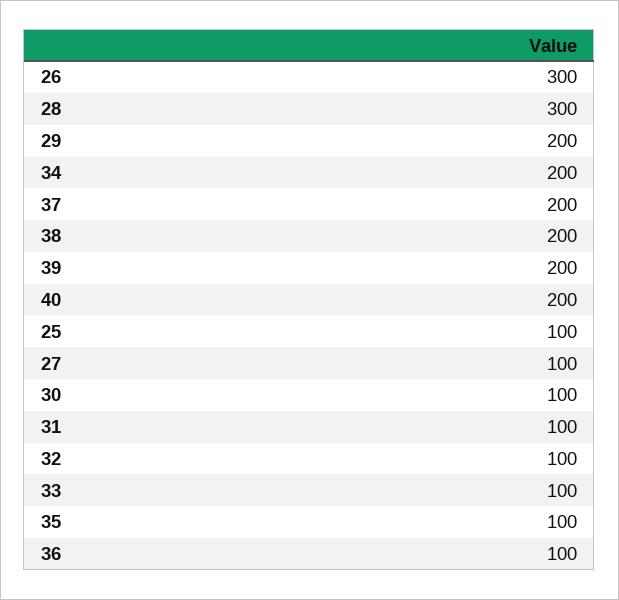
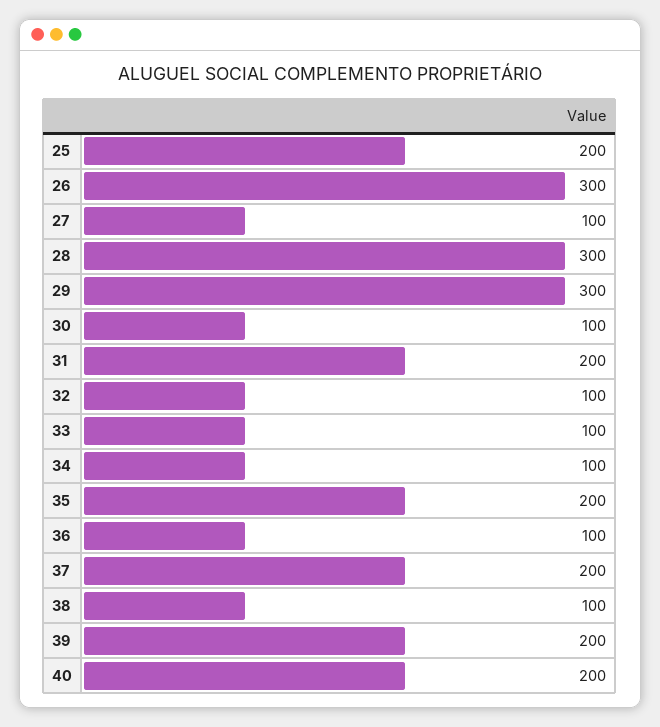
29: 200 -> 300
34: 200 -> 100
38: 200 -> 100
25: 100 -> 200
31: 100 -> 200
35: 100 -> 200

